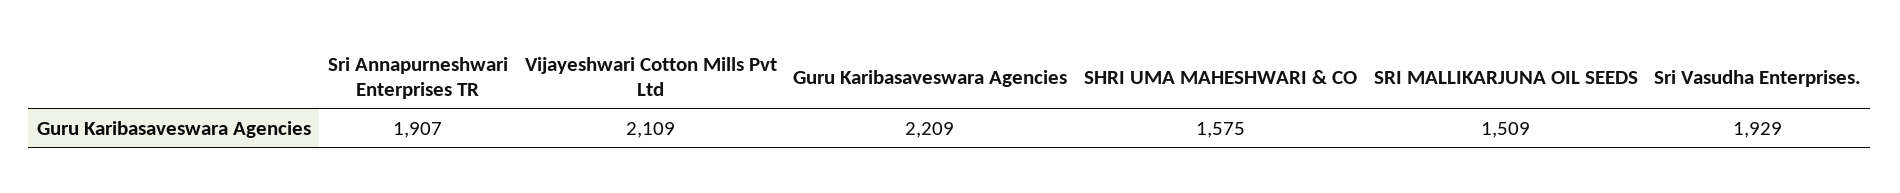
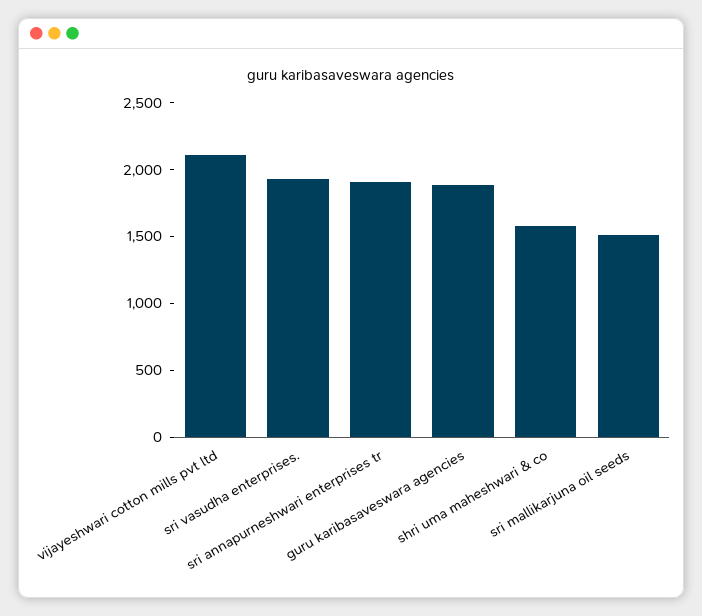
Guru Karibasaveswara Agencies: 2209 -> 1900

